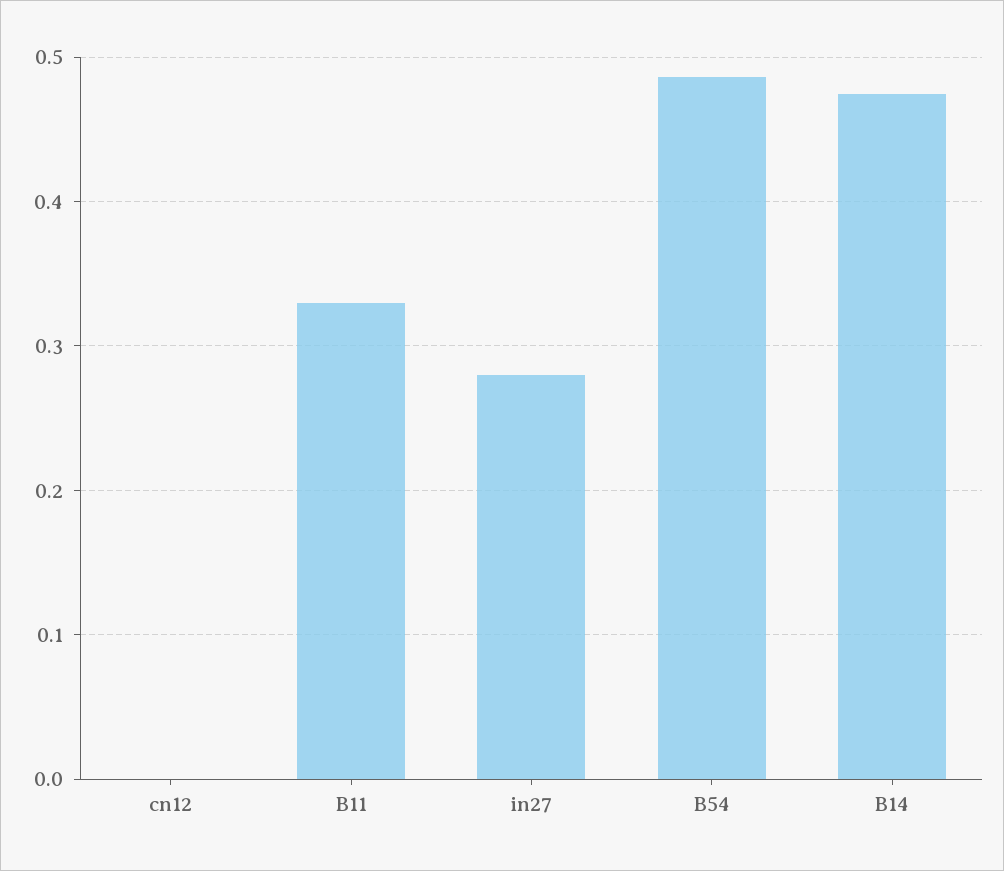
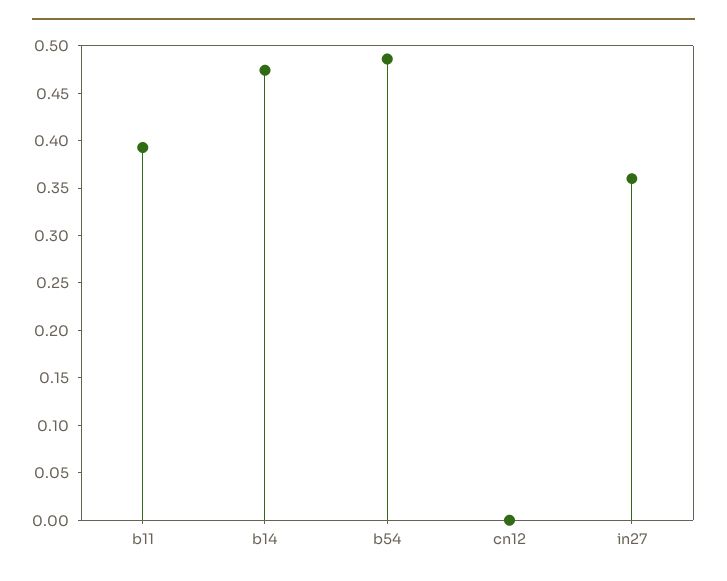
B11: 0.33 -> 0.39
in27: 0.28 -> 0.36

